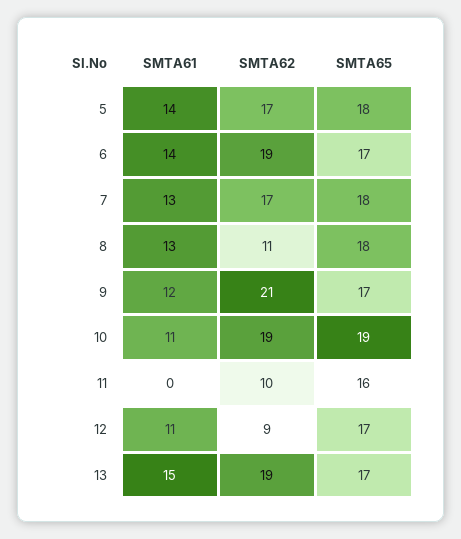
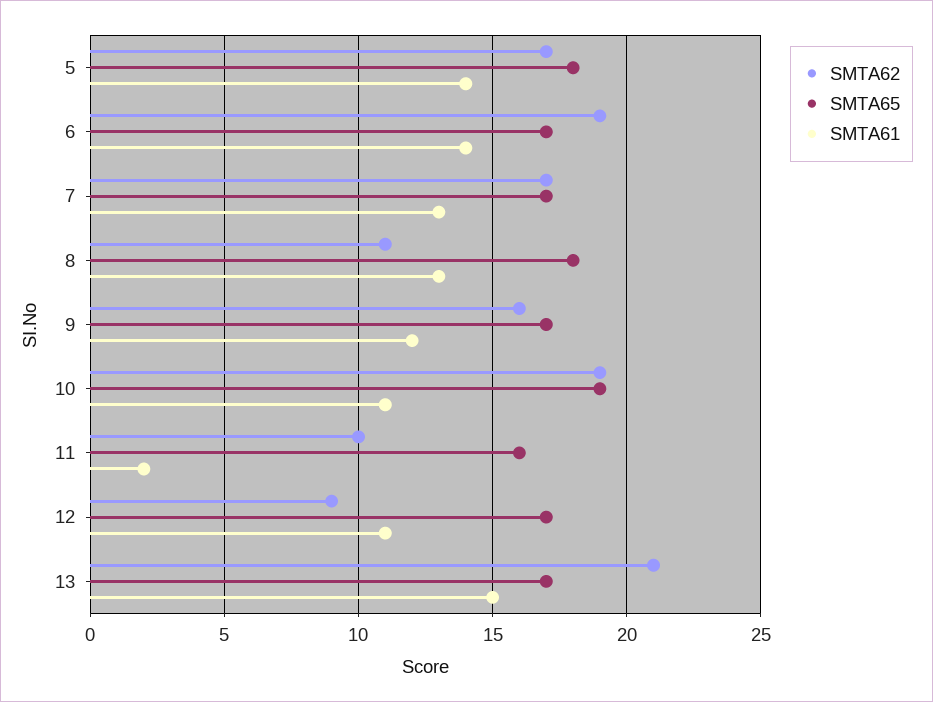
SMTA65, 7: 18 -> 17
SMTA62, 9: 21 -> 16
SMTA61, 11: 0 -> 2
SMTA62, 13: 19 -> 21

